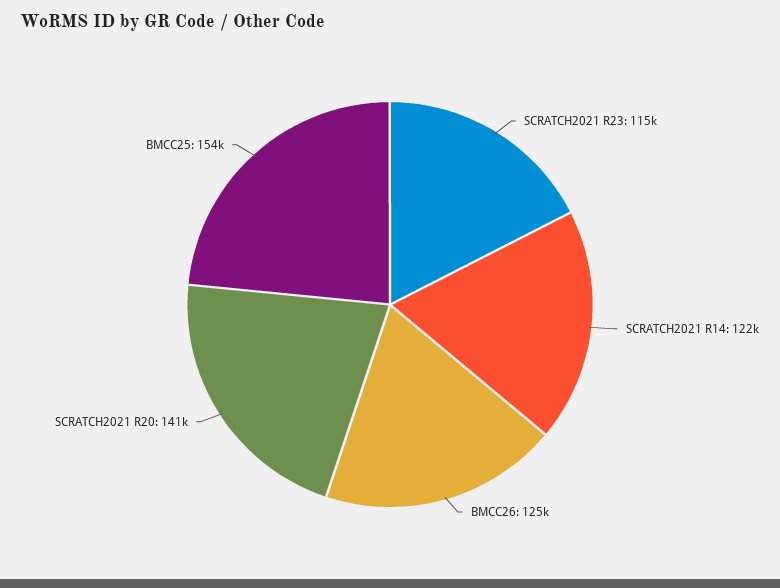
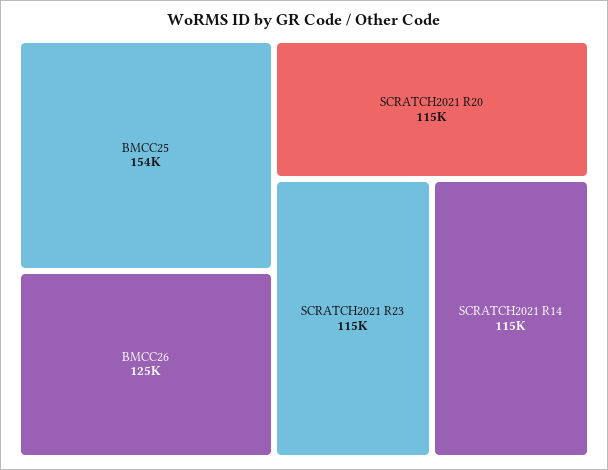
SCRATCH2021 R14: 122000 -> 115000
SCRATCH2021 R20: 141000 -> 115000

